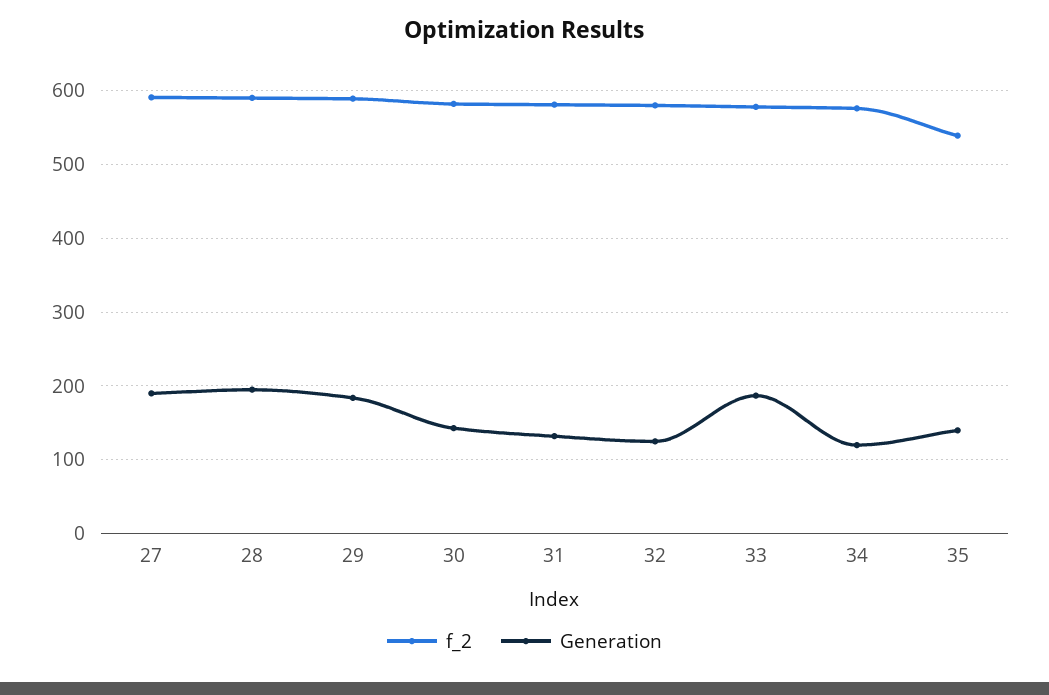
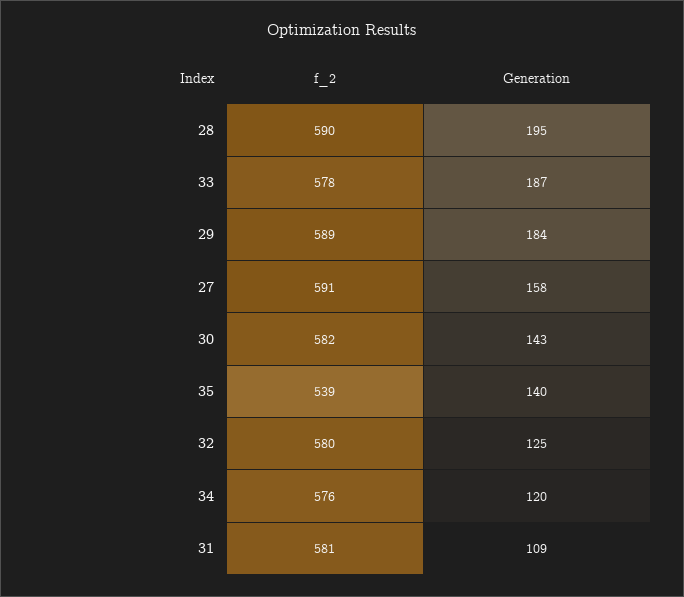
Generation, 27: 190 -> 158
Generation, 31: 130 -> 109

